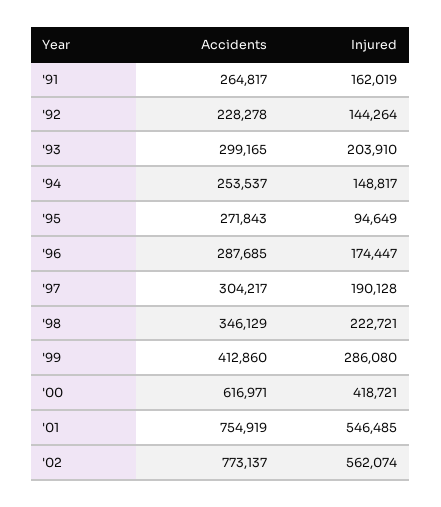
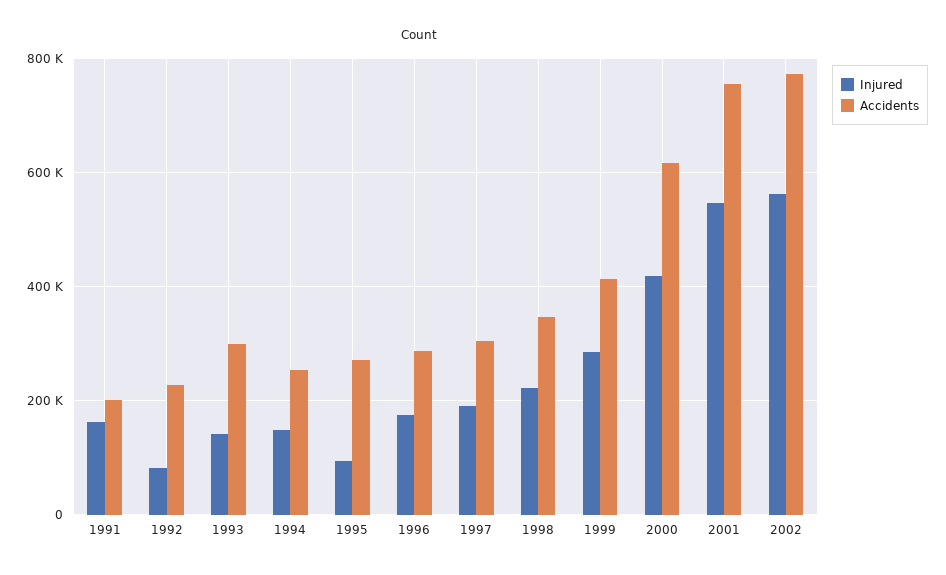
Accidents, '91: 264817 -> 200000
Injured, '92: 144264 -> 80000
Injured, '93: 203910 -> 140000

